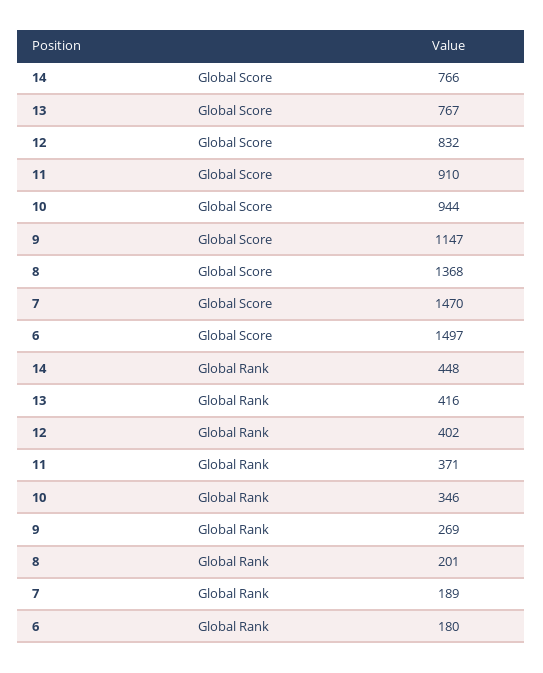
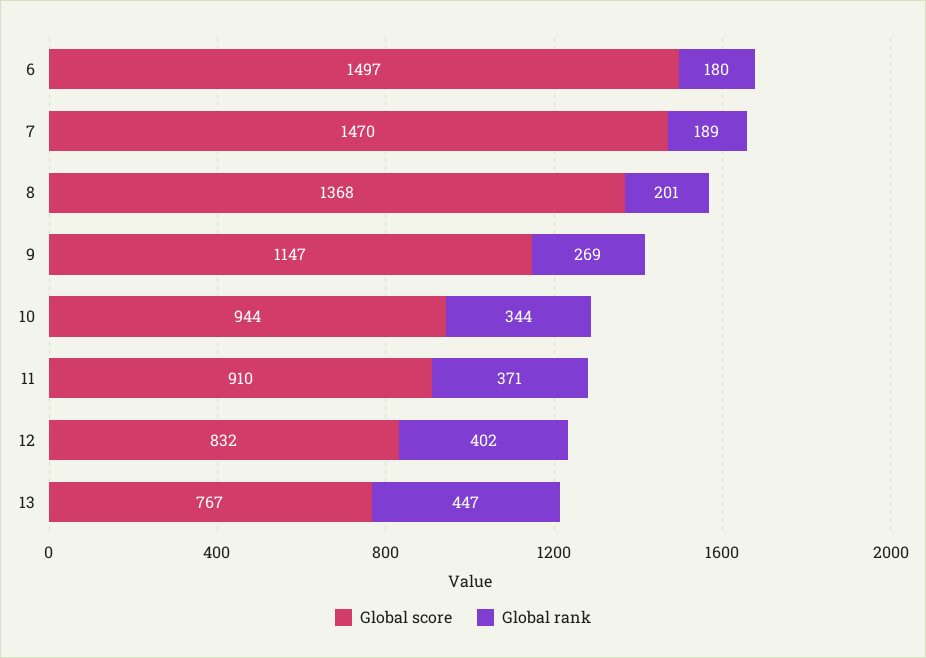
Global Score, 14: 766 -> none
Global Rank, 14: 448 -> none
Global Rank, 13: 416 -> 447
Global Rank, 10: 346 -> 344

